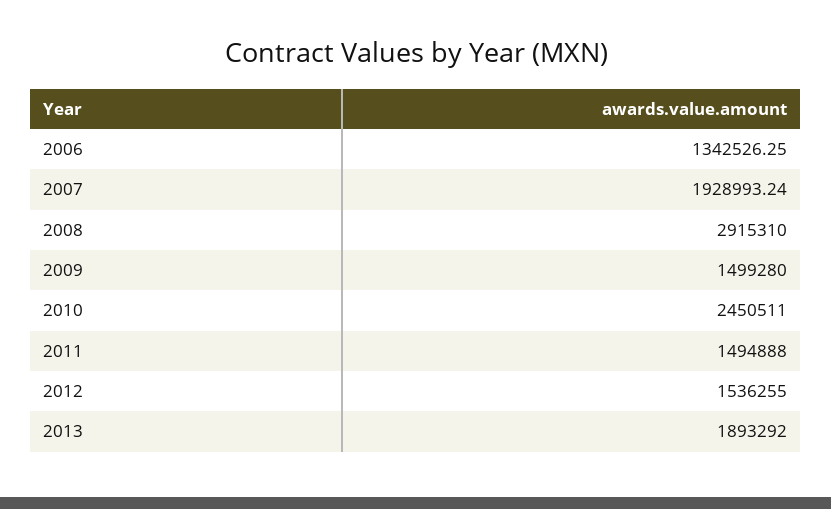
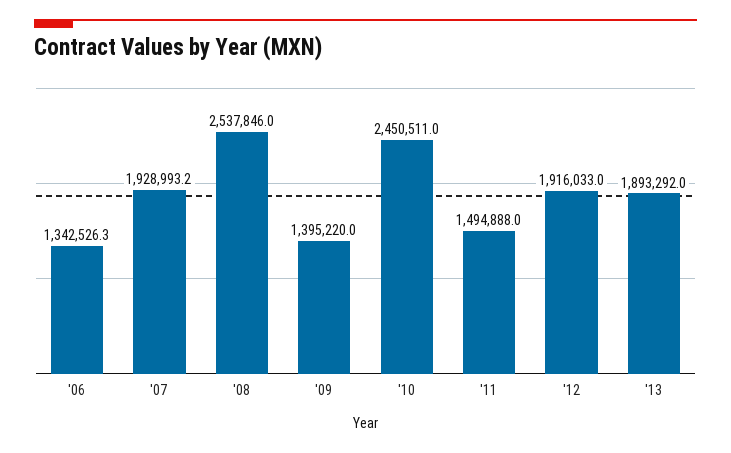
2008: 2915310 -> 2537846
2009: 1499280 -> 1395220
2012: 1536255 -> 1916033

